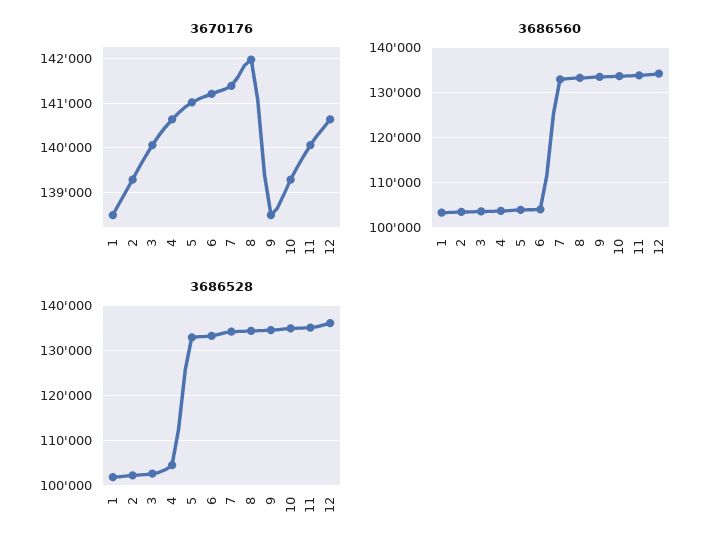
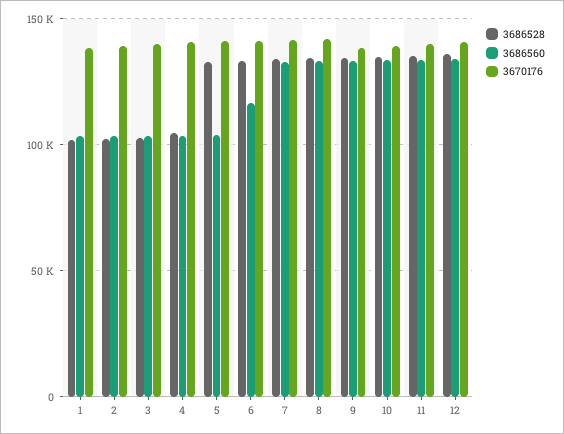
3686560, 6: 104000 -> 115000

